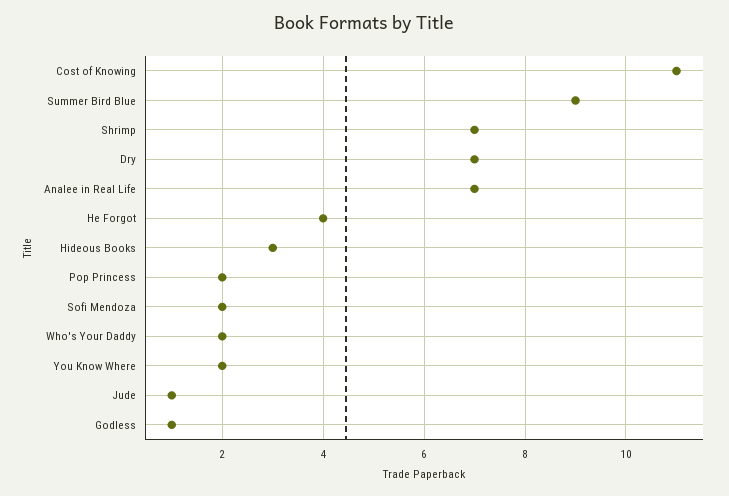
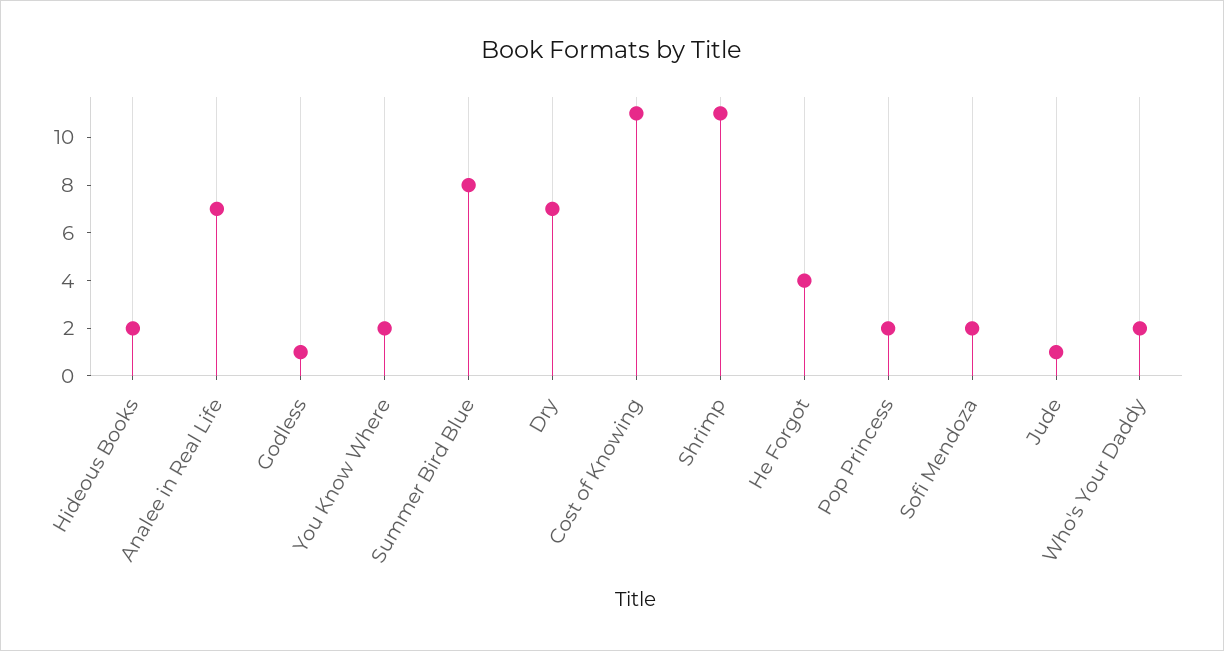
Summer Bird Blue: 9 -> 8
Shrimp: 7 -> 11
Hideous Books: 3 -> 2

